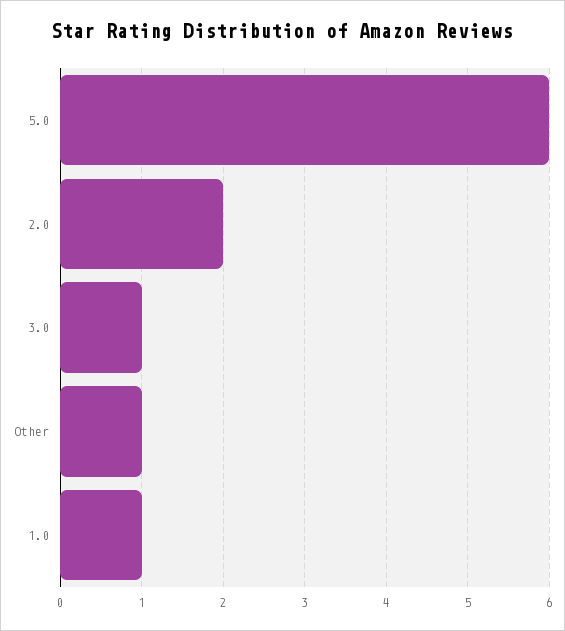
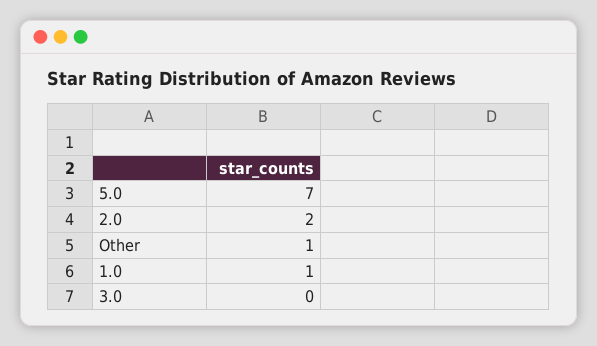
5.0: 6 -> 7
3.0: 1 -> 0

